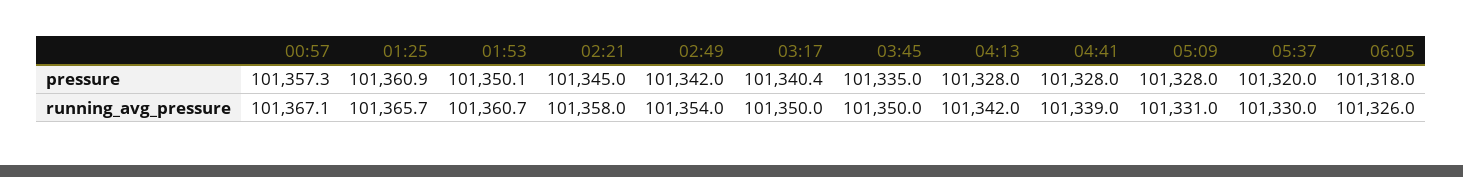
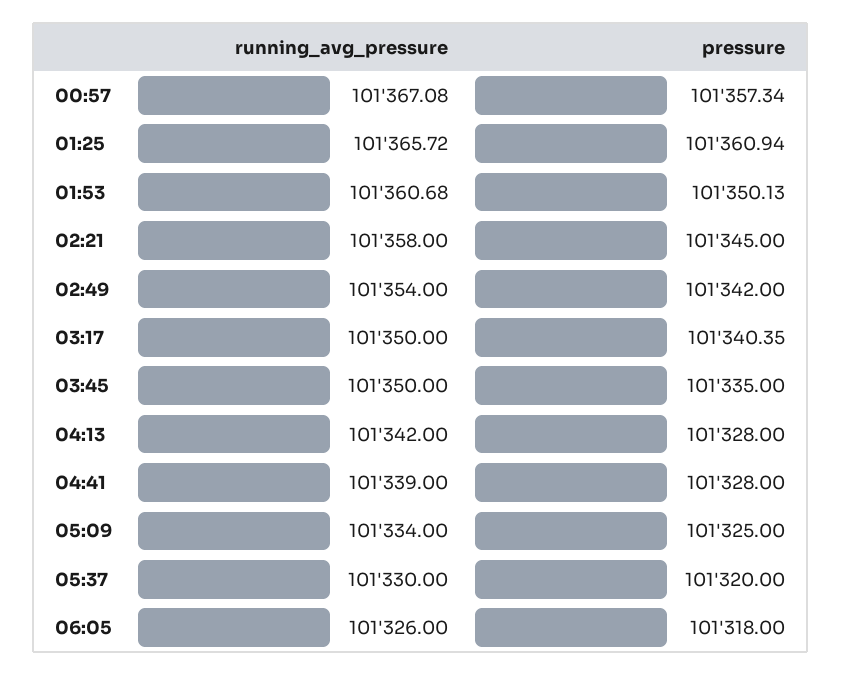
05:09, pressure: 101328 -> 101325
05:09, running_avg_pressure: 101331 -> 101334

